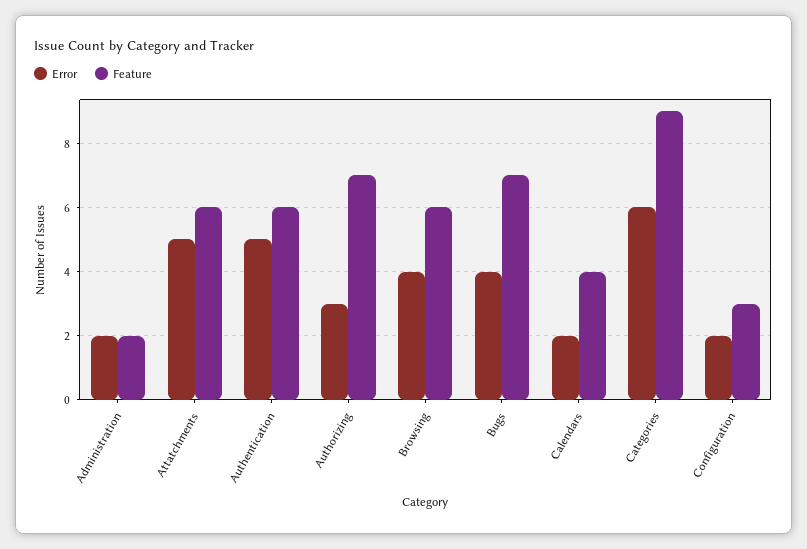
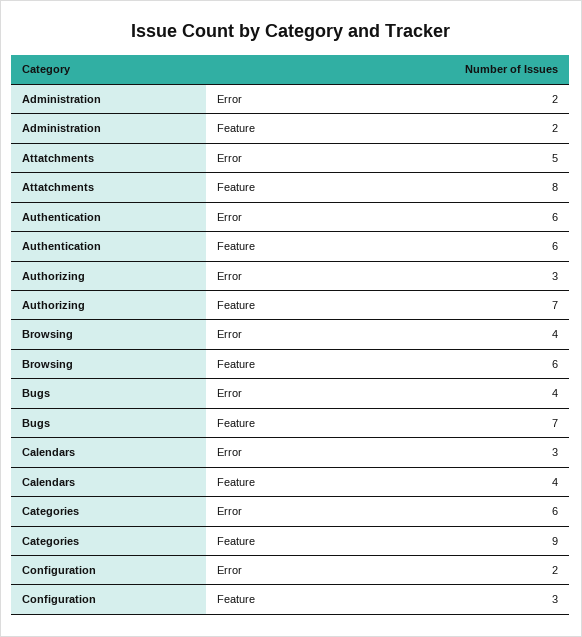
Feature, Attatchments: 6 -> 8
Error, Authentication: 5 -> 6
Error, Calendars: 2 -> 3

